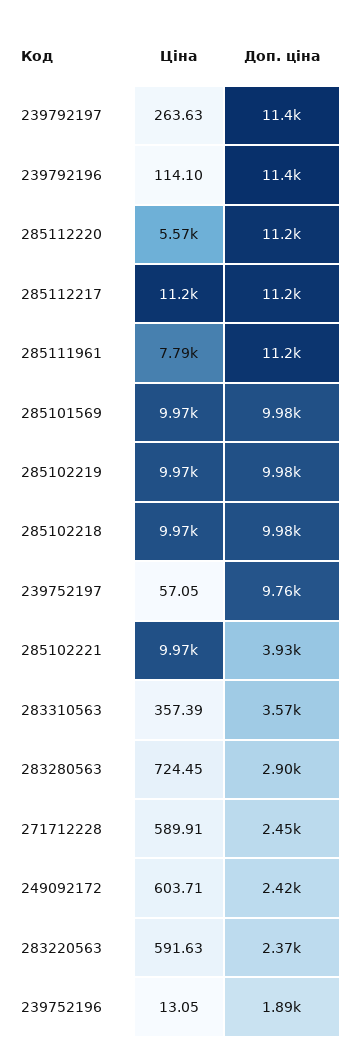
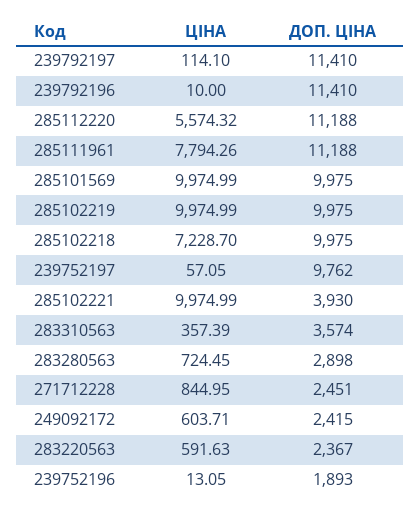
Ціна, 239792197: 263.63 -> 114.1
Ціна, 239792196: 114.1 -> 10
Ціна, 285112217: 11200 -> none
Доп. ціна, 285112217: 11200 -> none
Ціна, 285102218: 9970 -> 7228.7
Ціна, 271712228: 589.91 -> 844.95

